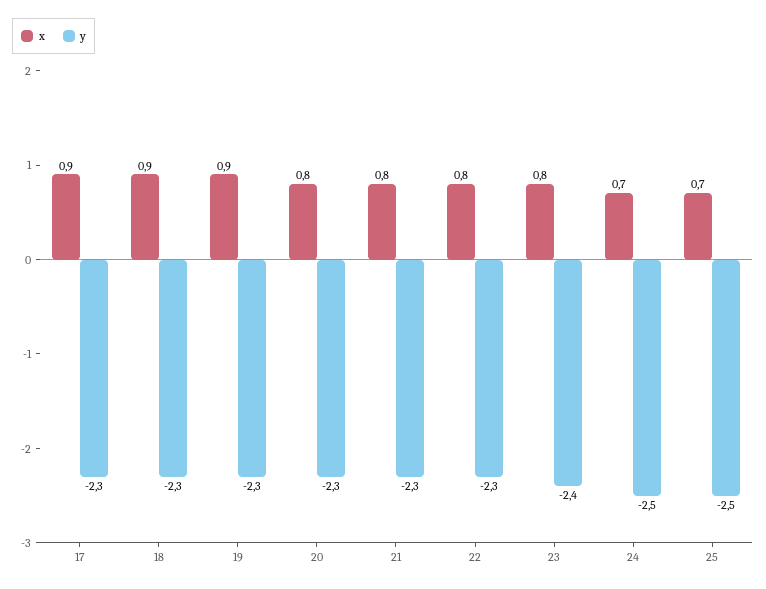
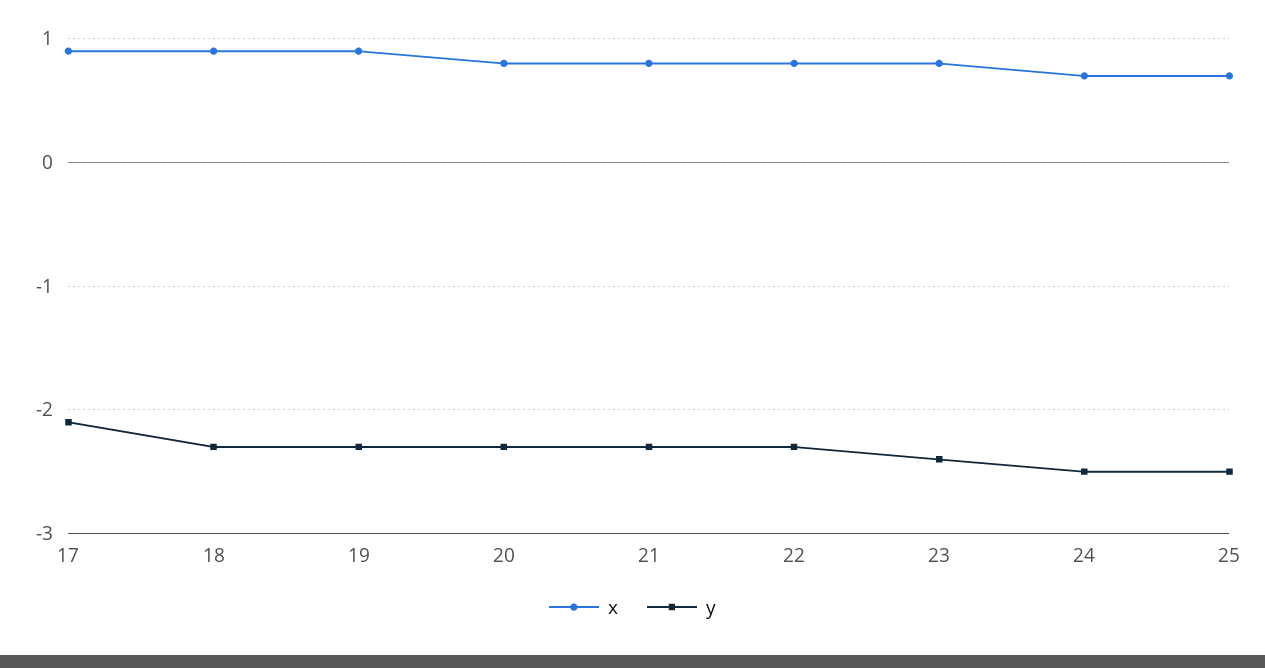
y, 17: -2.3 -> -2.1

